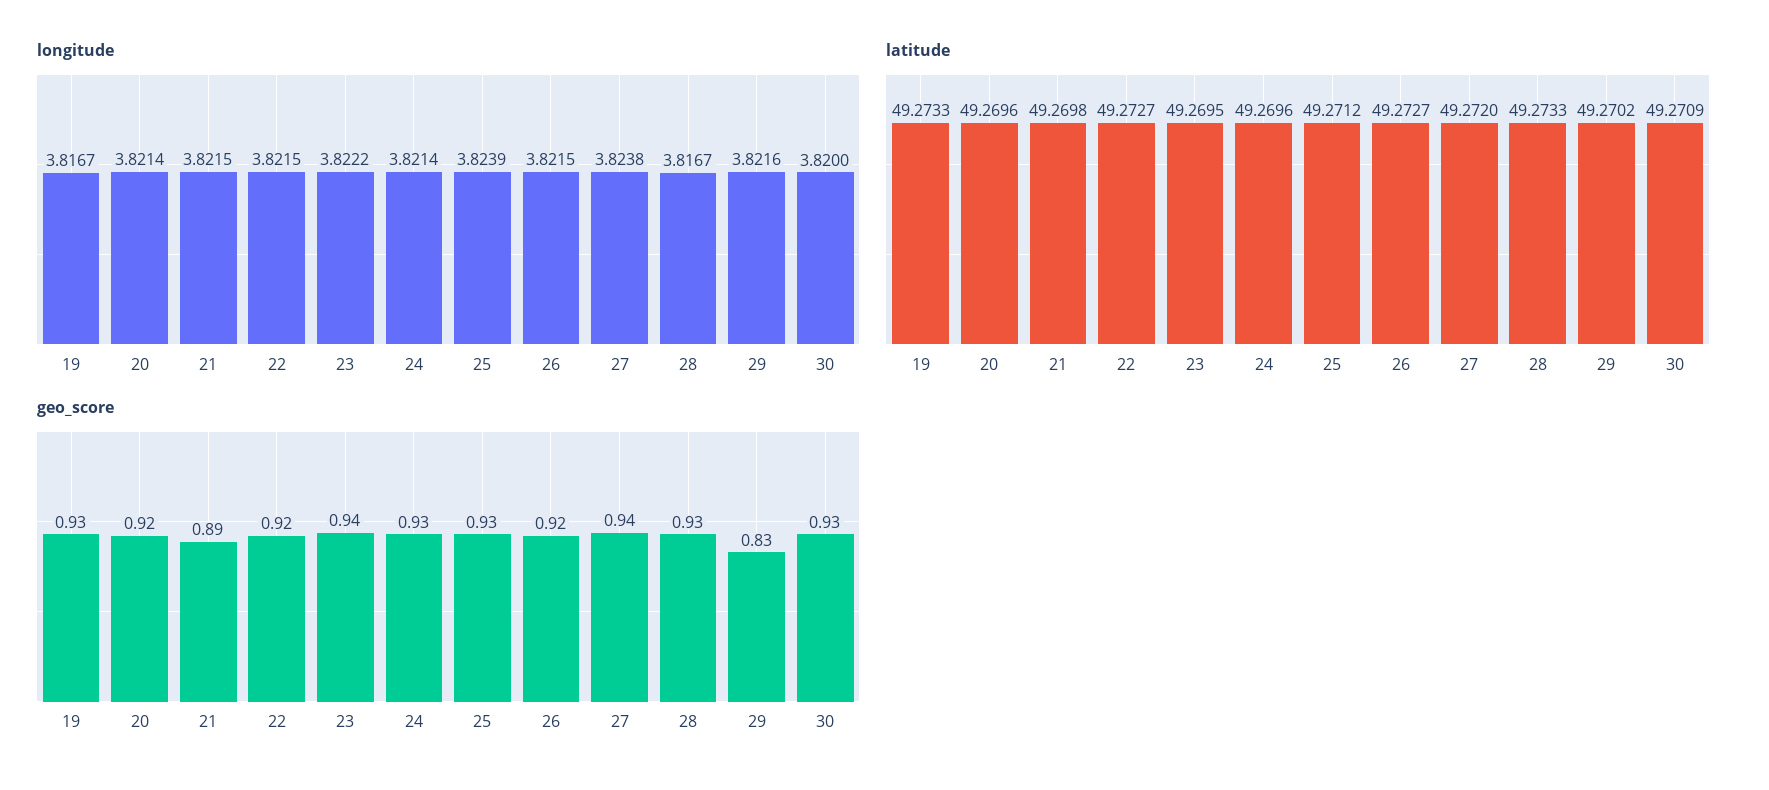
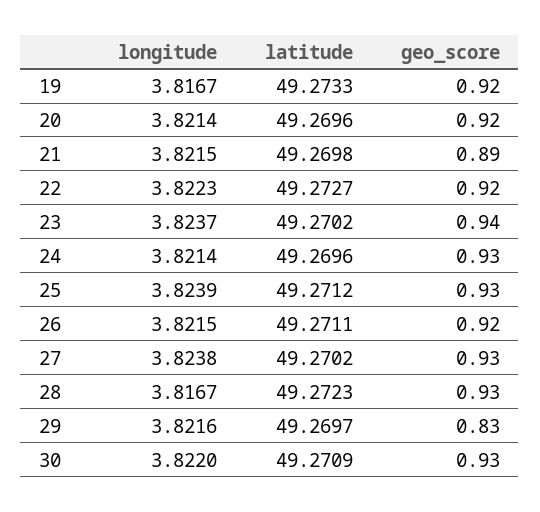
longitude, 22: 3.8215 -> 3.8223
longitude, 23: 3.8222 -> 3.8237
longitude, 30: 3.82 -> 3.822
latitude, 23: 49.2695 -> 49.2702
latitude, 26: 49.2727 -> 49.2711
latitude, 27: 49.272 -> 49.2702
latitude, 28: 49.2733 -> 49.2723
latitude, 29: 49.2702 -> 49.2697
geo_score, 19: 0.93 -> 0.92
geo_score, 27: 0.94 -> 0.93

